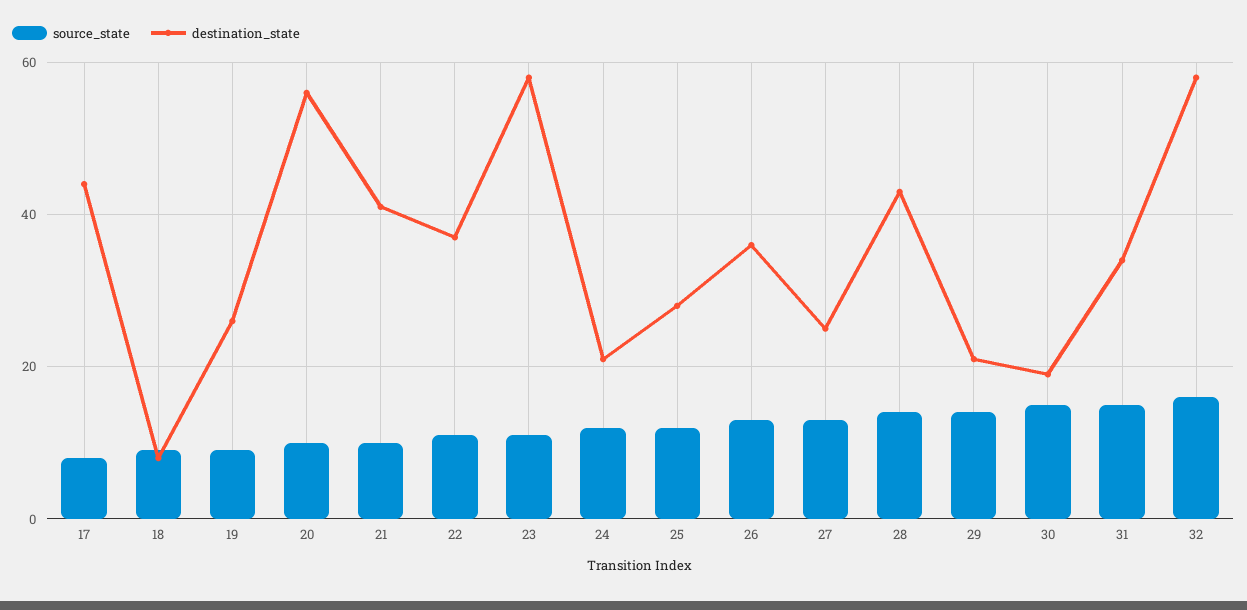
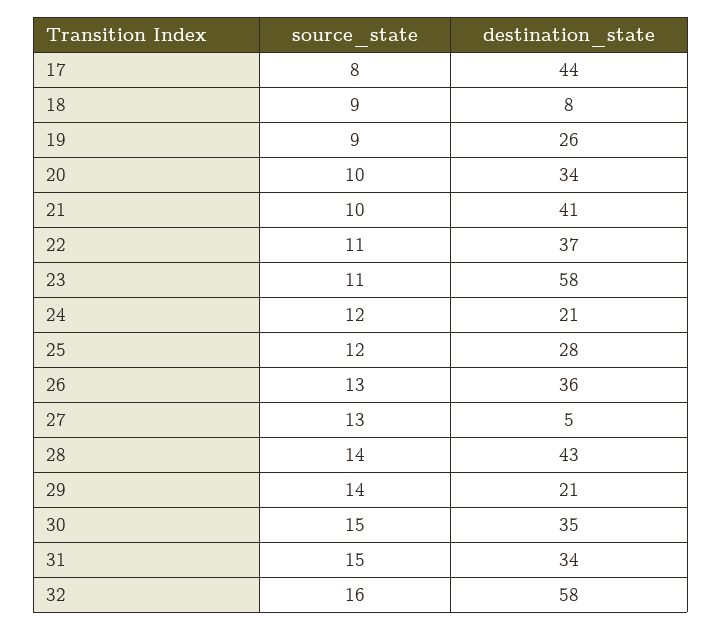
destination_state, 20: 55 -> 34
destination_state, 27: 25 -> 5
destination_state, 30: 20 -> 35

